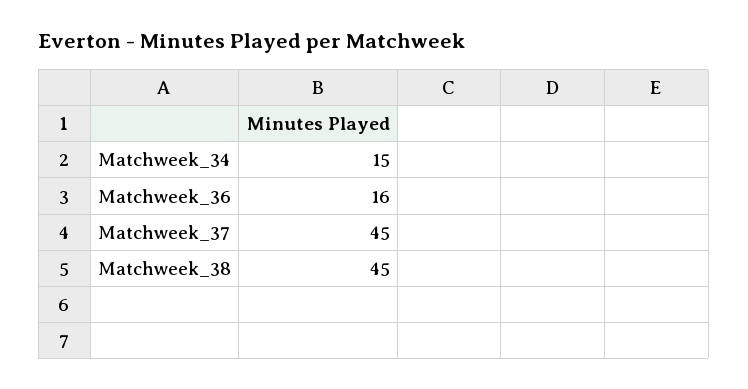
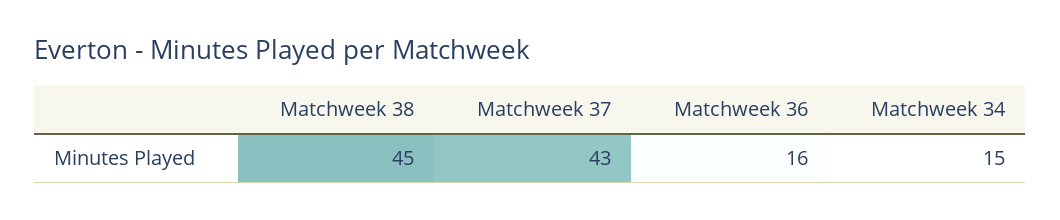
Matchweek_37: 45 -> 43

